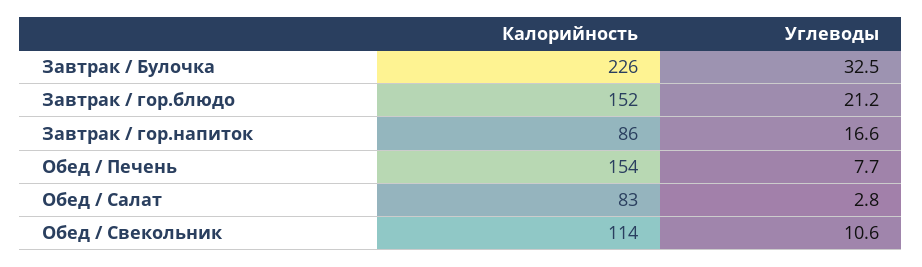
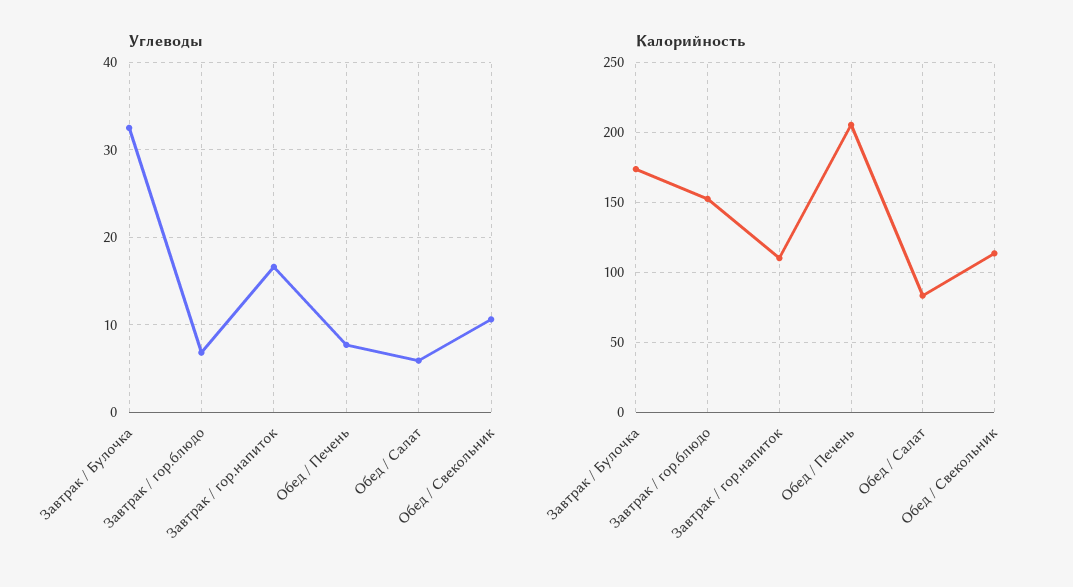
Калорийность, Завтрак / Булочка: 226 -> 175
Углеводы, Завтрак / гор.блюдо: 21.2 -> 7
Калорийность, Завтрак / гор.напиток: 86 -> 110
Калорийность, Обед / Печень: 154 -> 205
Углеводы, Обед / Салат: 2.8 -> 6

